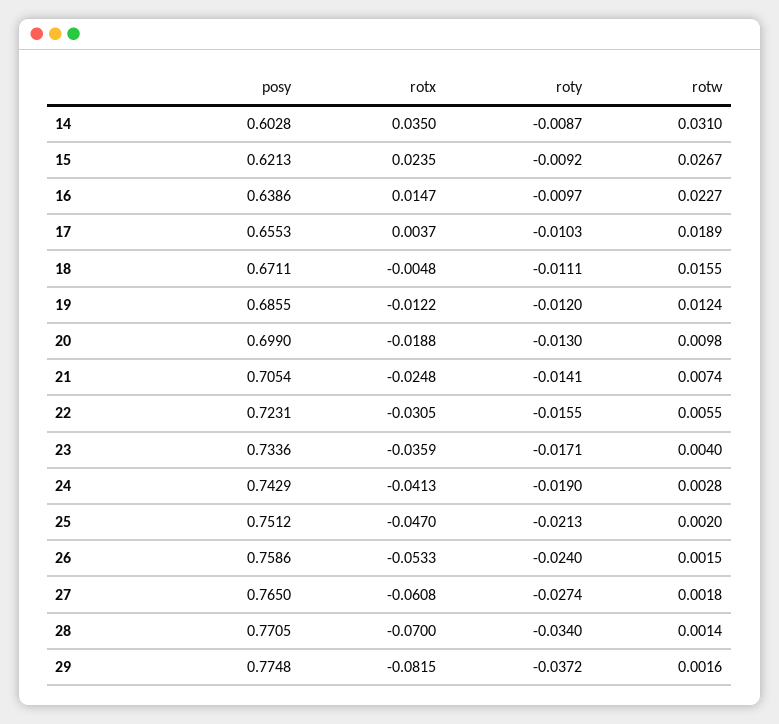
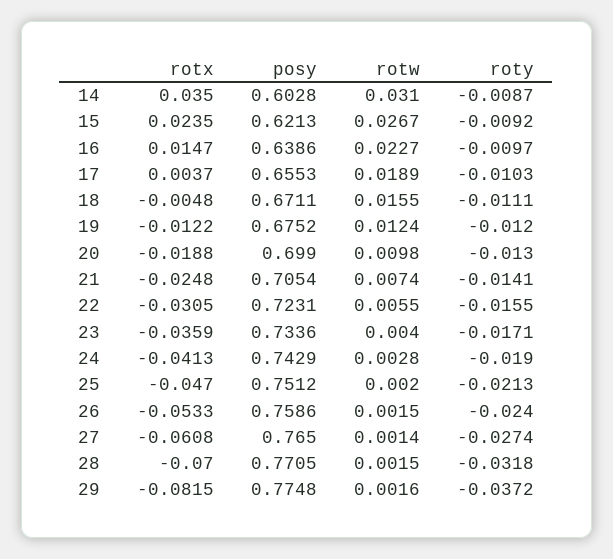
posy, 19: 0.6855 -> 0.6752
rotw, 27: 0.0018 -> 0.0014
roty, 28: -0.034 -> -0.0318
rotw, 28: 0.0014 -> 0.0015

